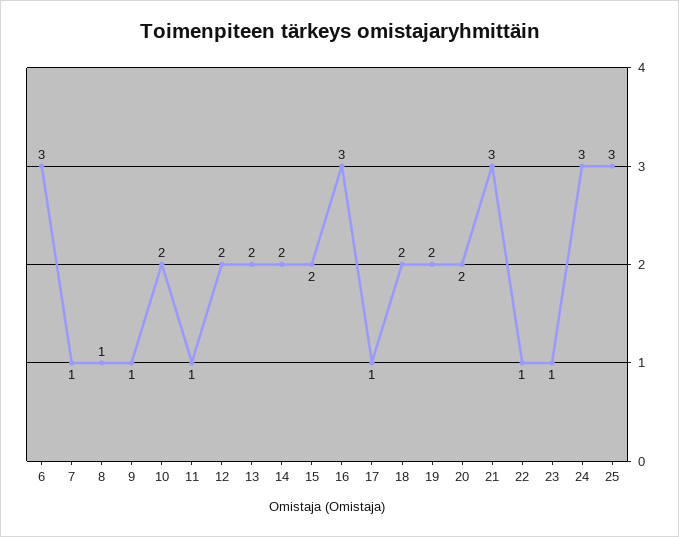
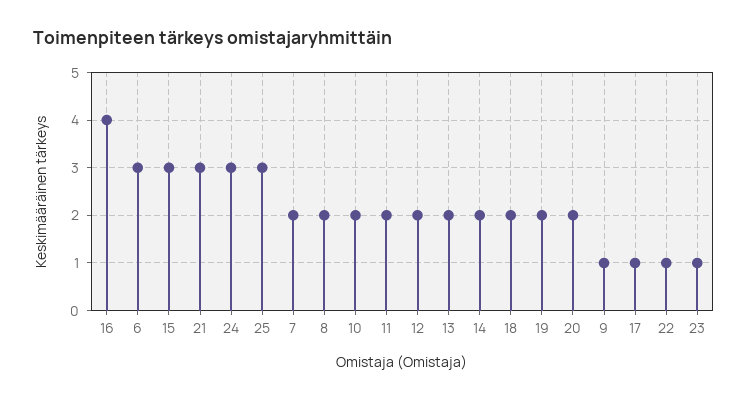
7: 1 -> 2
8: 1 -> 2
11: 1 -> 2
15: 2 -> 3
16: 3 -> 4

